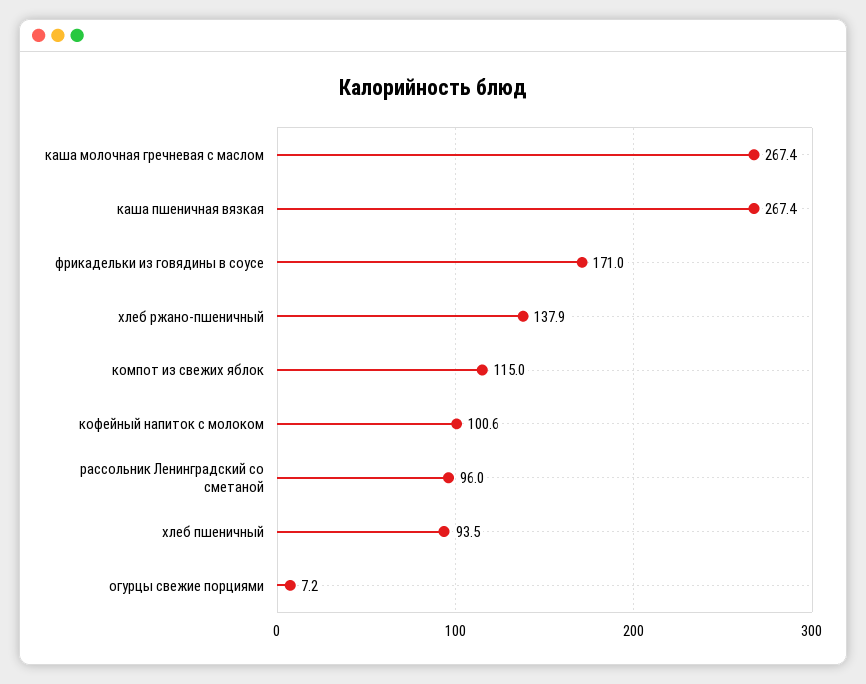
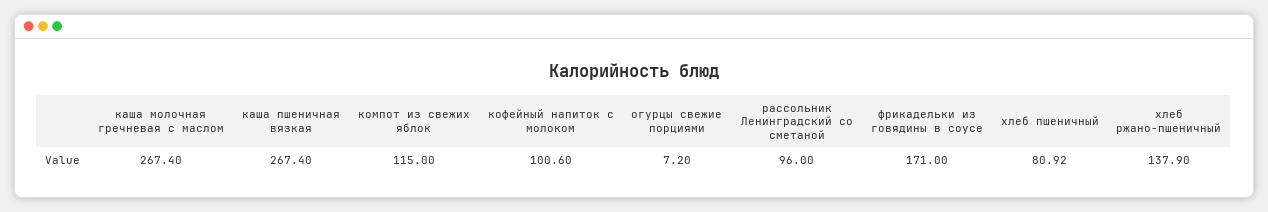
хлеб пшеничный: 93.5 -> 80.92

